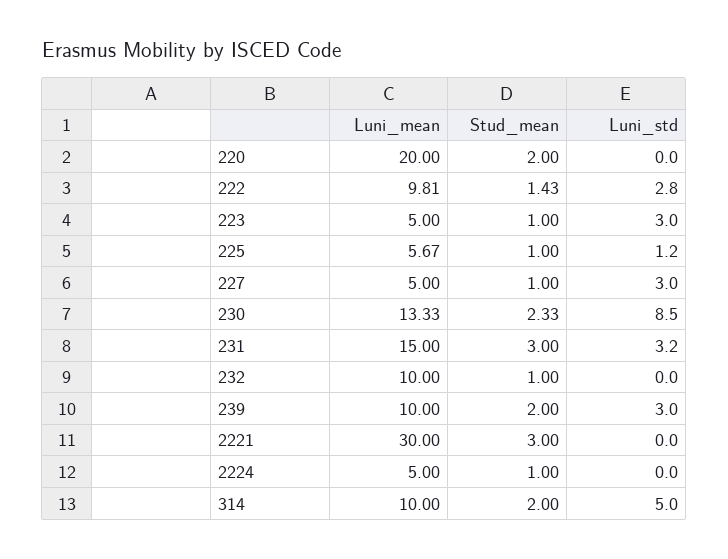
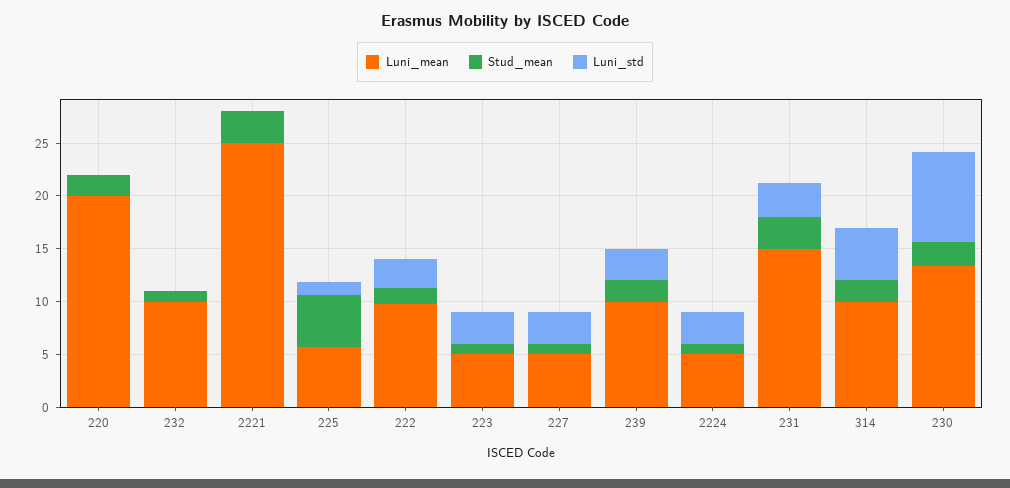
Stud_mean, 225: 1 -> 5
Luni_mean, 2221: 30 -> 25
Luni_std, 2224: 0 -> 3

